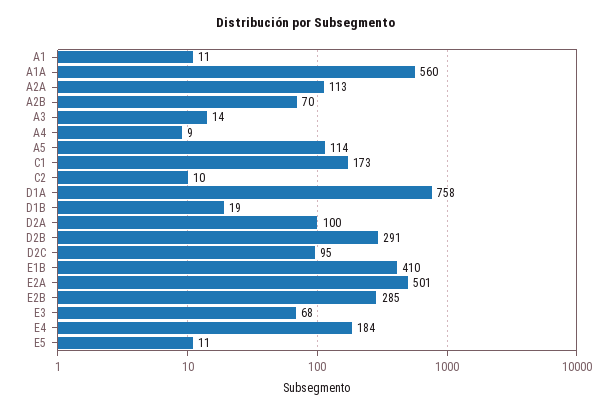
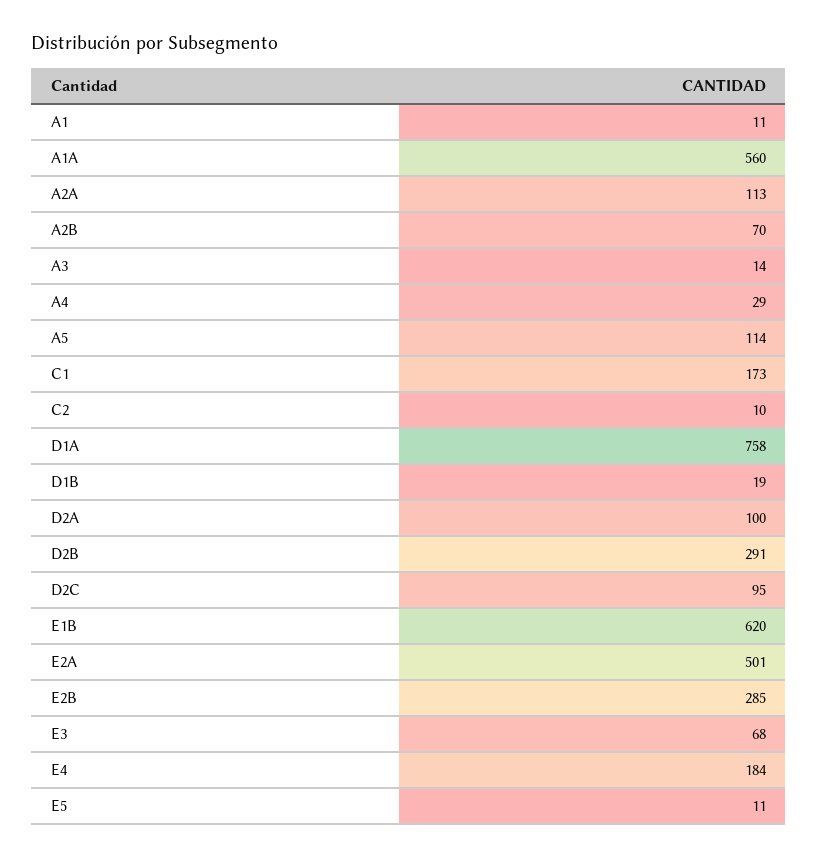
A4: 9 -> 29
E1B: 410 -> 620

